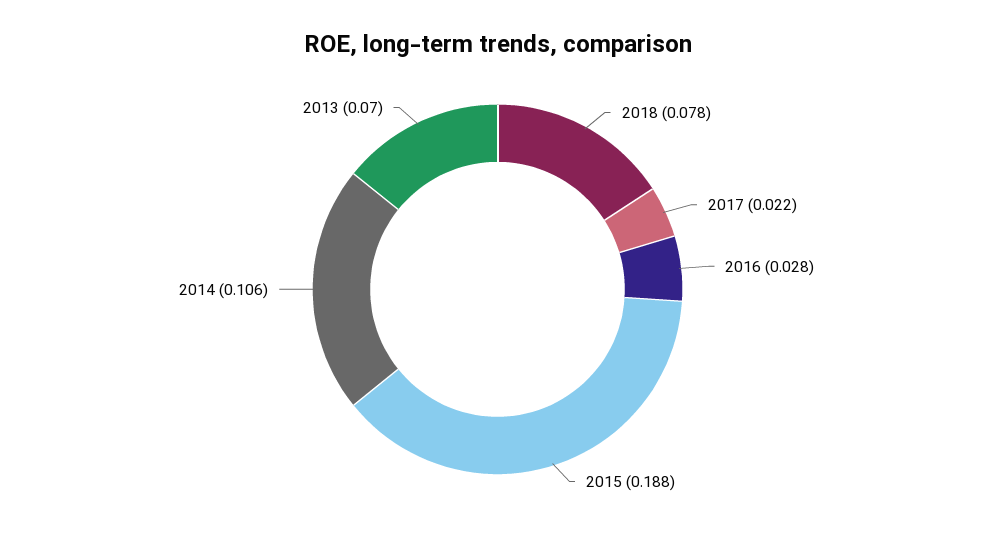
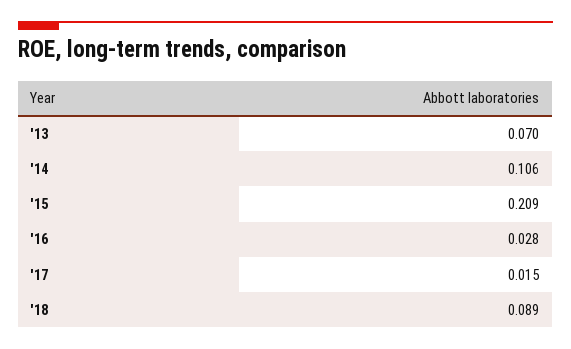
2018: 0.078 -> 0.089
2017: 0.022 -> 0.015
2015: 0.188 -> 0.209

